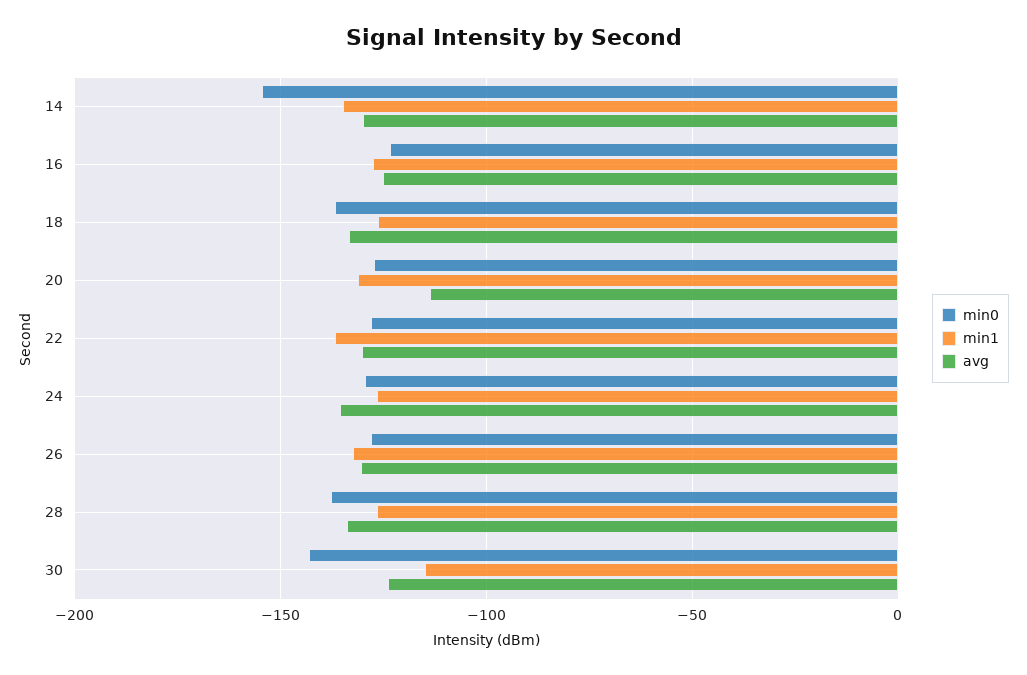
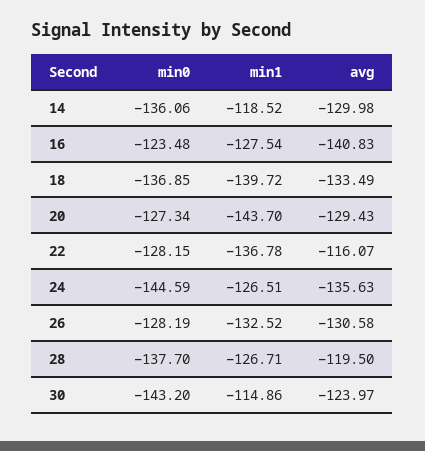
min0, 14: -155 -> -136.06
min1, 14: -135 -> -118.52
avg, 16: -125 -> -140.83
min1, 18: -125 -> -139.72
min1, 20: -130 -> -143.7
avg, 20: -115 -> -129.43
avg, 22: -130 -> -116.07
min0, 24: -130 -> -144.59
avg, 28: -135 -> -119.5

